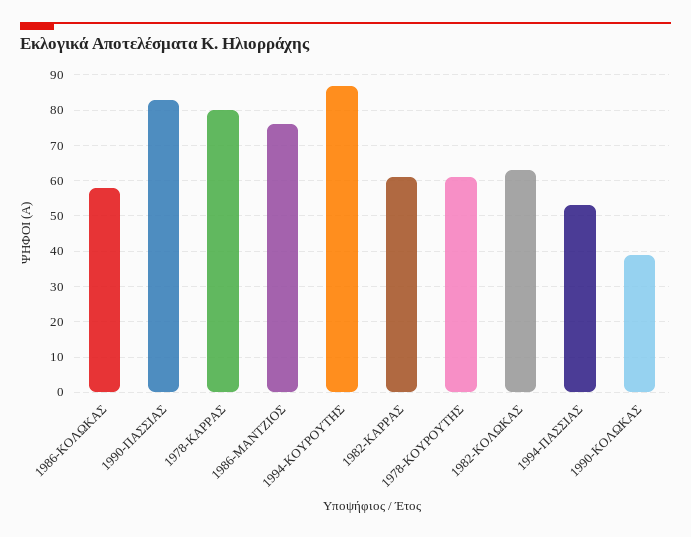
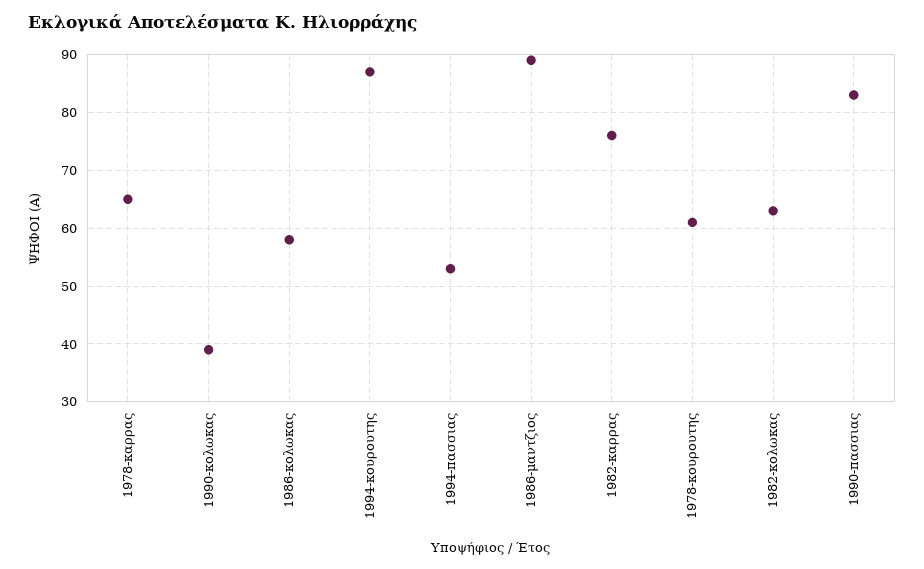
1978-ΚΑΡΡΑΣ: 80 -> 65
1986-ΜΑΝΤΖΙΟΣ: 75 -> 90
1982-ΚΑΡΡΑΣ: 60 -> 75

